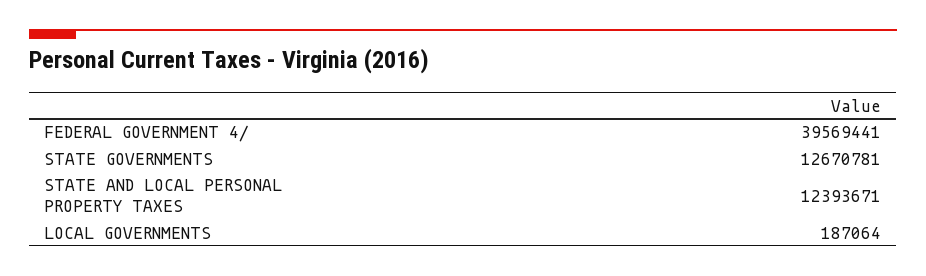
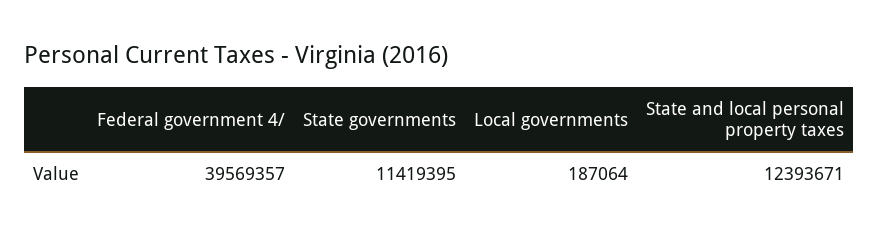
FEDERAL GOVERNMENT 4/: 39569441 -> 39569357
STATE GOVERNMENTS: 12670781 -> 11419395

